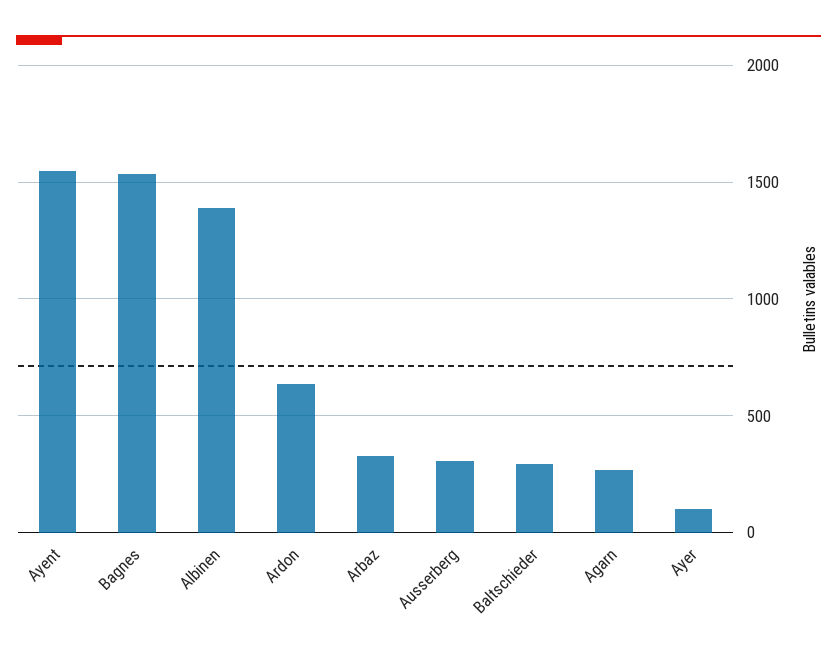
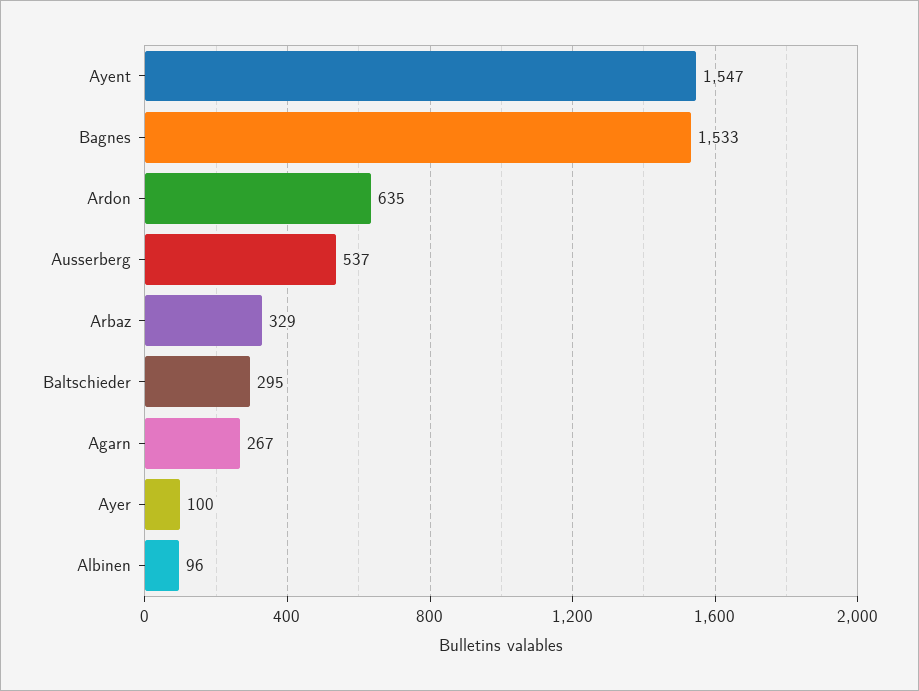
Albinen: 1400 -> 96
Ausserberg: 300 -> 537

